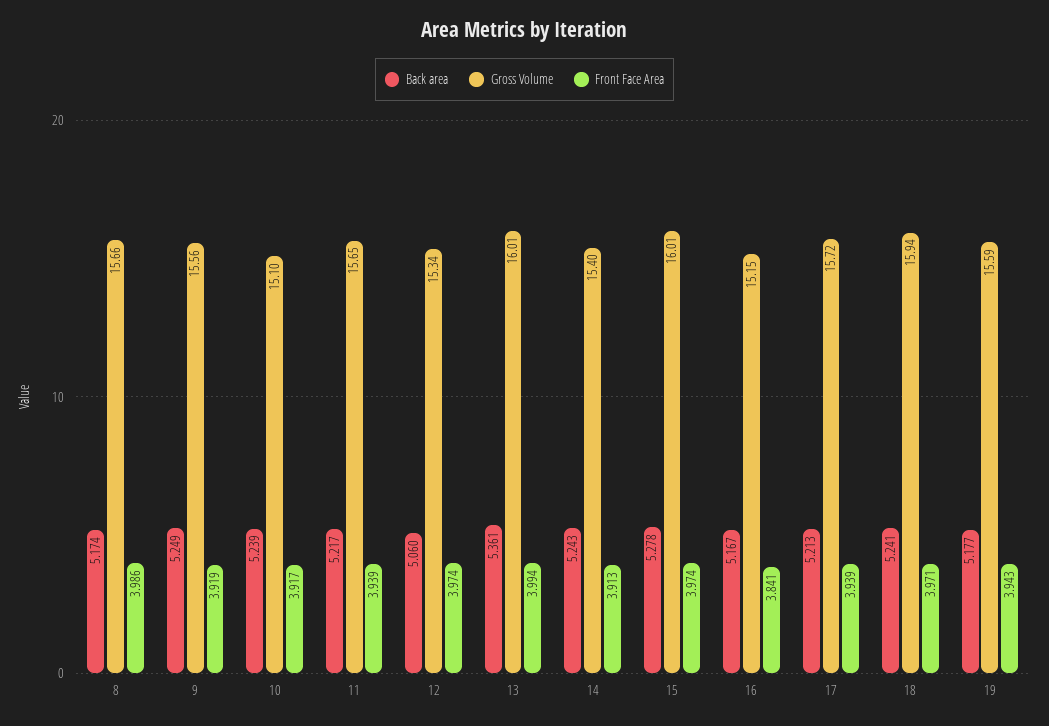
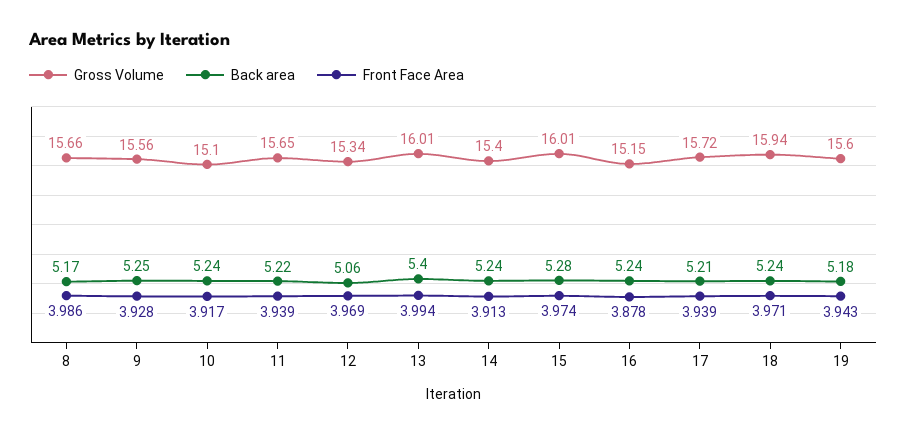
Front Face Area, 9: 3.919 -> 3.928
Front Face Area, 12: 3.974 -> 3.969
Back area, 13: 5.361 -> 5.4
Back area, 16: 5.167 -> 5.24
Front Face Area, 16: 3.841 -> 3.878
Gross Volume, 19: 15.59 -> 15.6

